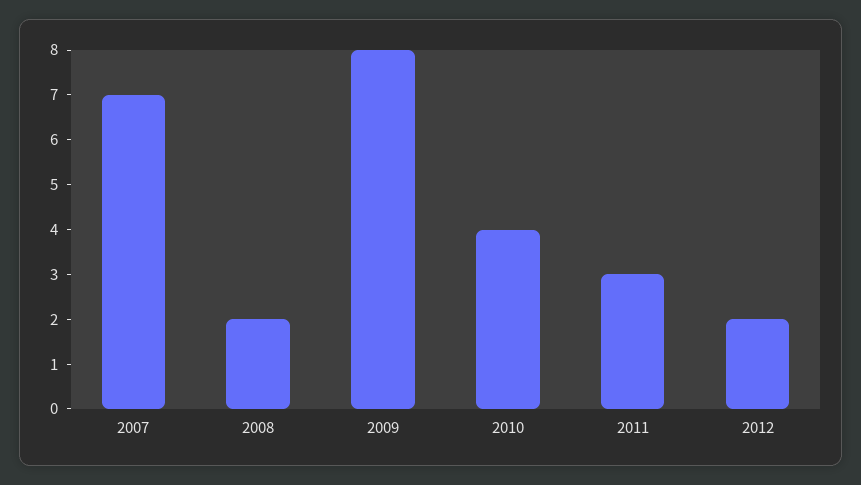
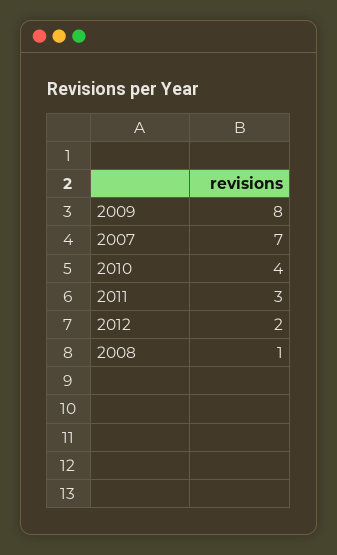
2008: 2 -> 1

